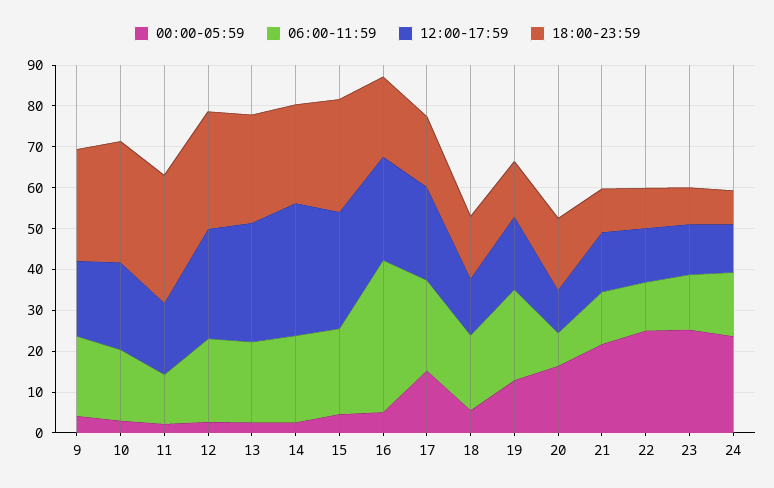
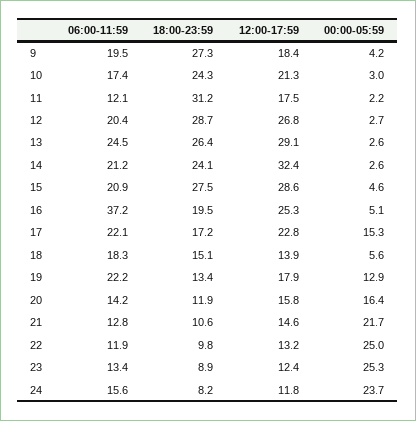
18:00-23:59, 10: 30 -> 24.3
06:00-11:59, 13: 20 -> 24.5
06:00-11:59, 20: 8 -> 14.2
12:00-17:59, 20: 10 -> 15.8
18:00-23:59, 20: 18 -> 11.9

